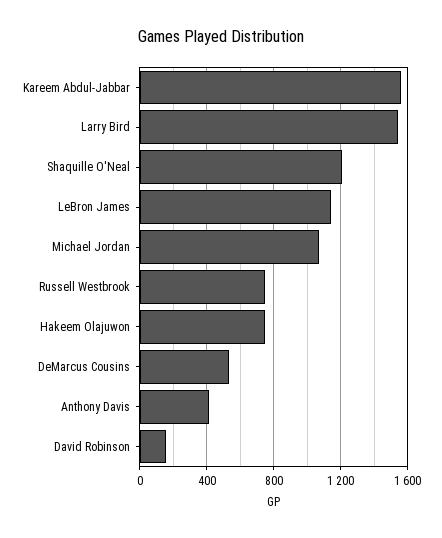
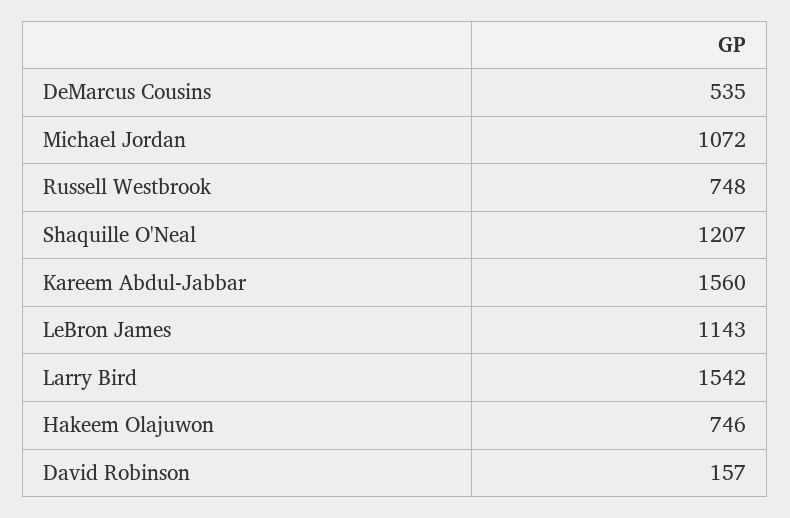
Anthony Davis: 400 -> none

